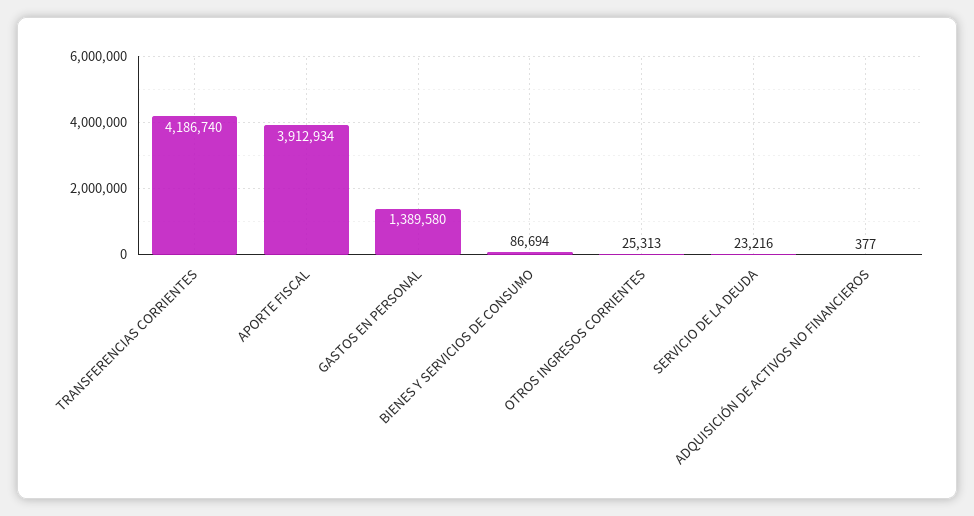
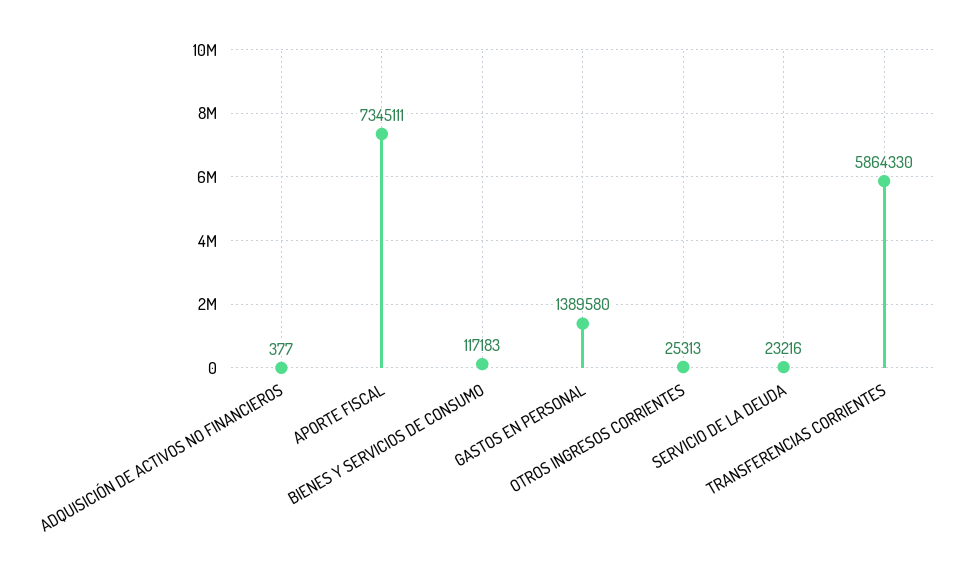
TRANSFERENCIAS CORRIENTES: 4186740 -> 5864330
APORTE FISCAL: 3912934 -> 7345111
BIENES Y SERVICIOS DE CONSUMO: 86694 -> 117183

